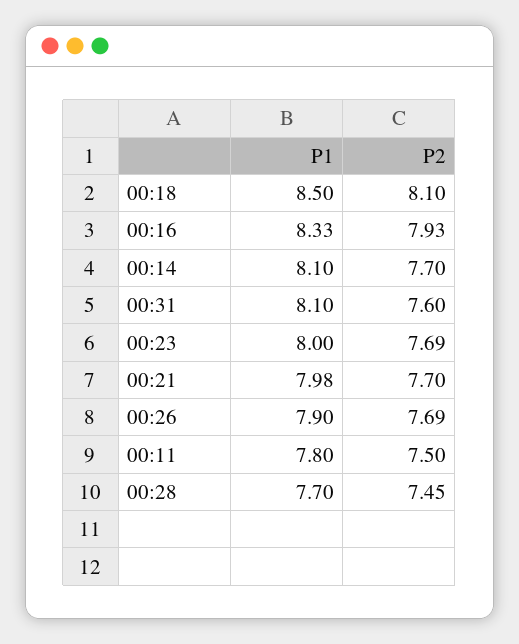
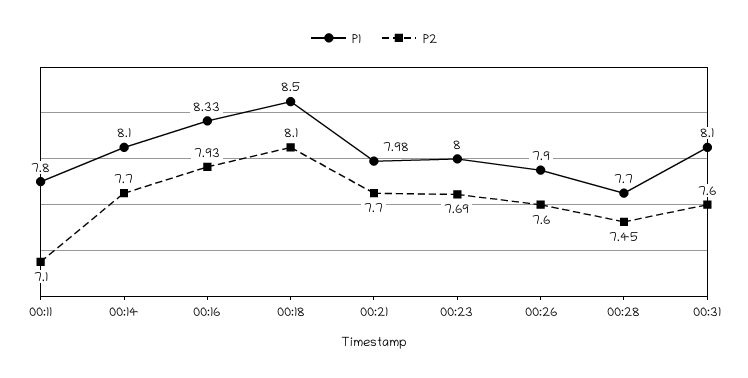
P2, 00:26: 7.69 -> 7.6
P2, 00:11: 7.5 -> 7.1

